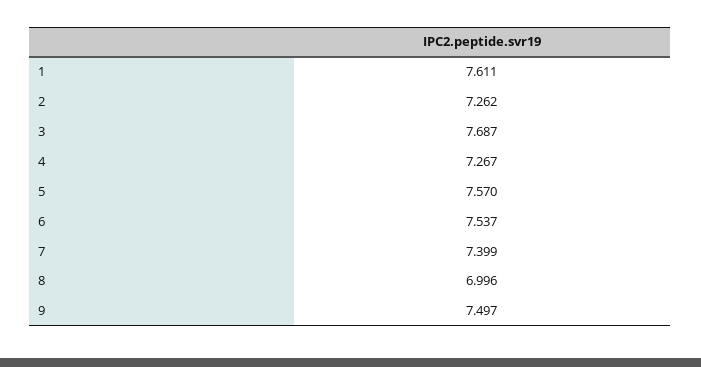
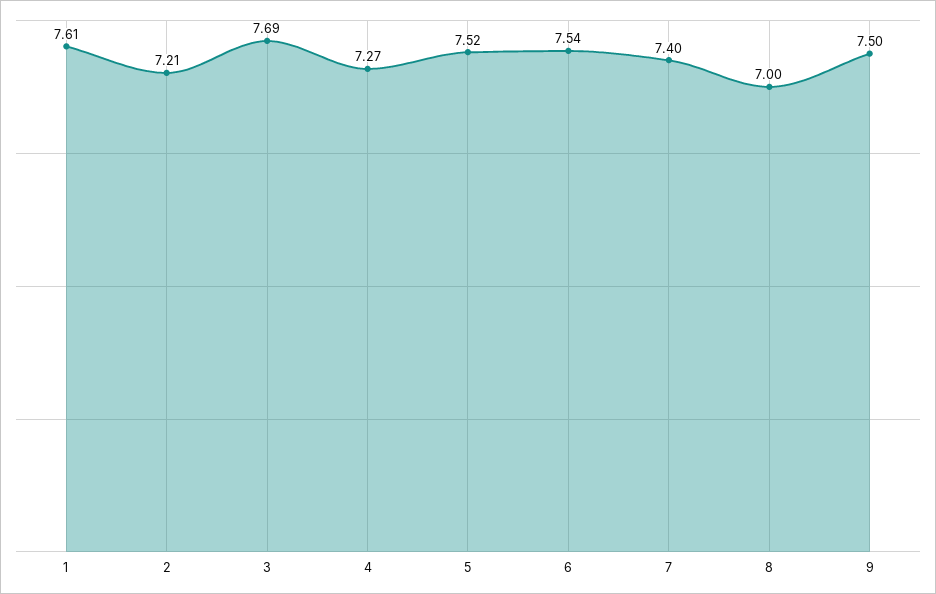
2: 7.262 -> 7.21
5: 7.57 -> 7.52

